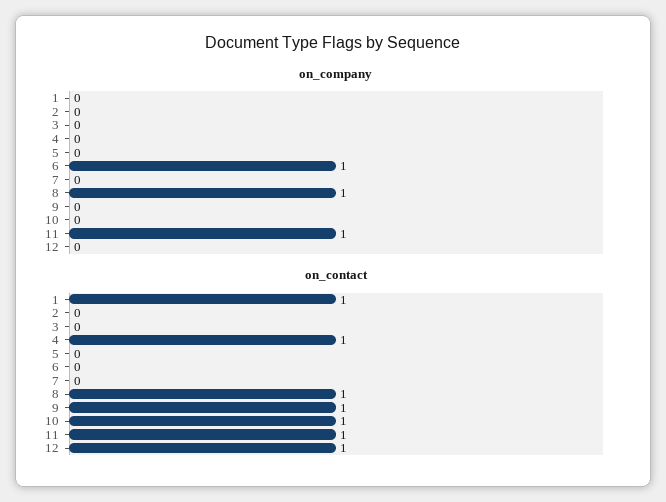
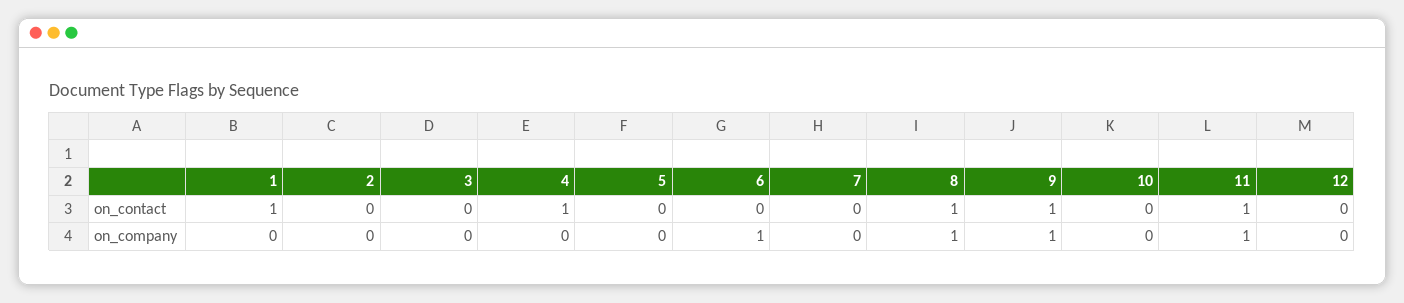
on_company, 9: 0 -> 1
on_contact, 10: 1 -> 0
on_contact, 12: 1 -> 0

